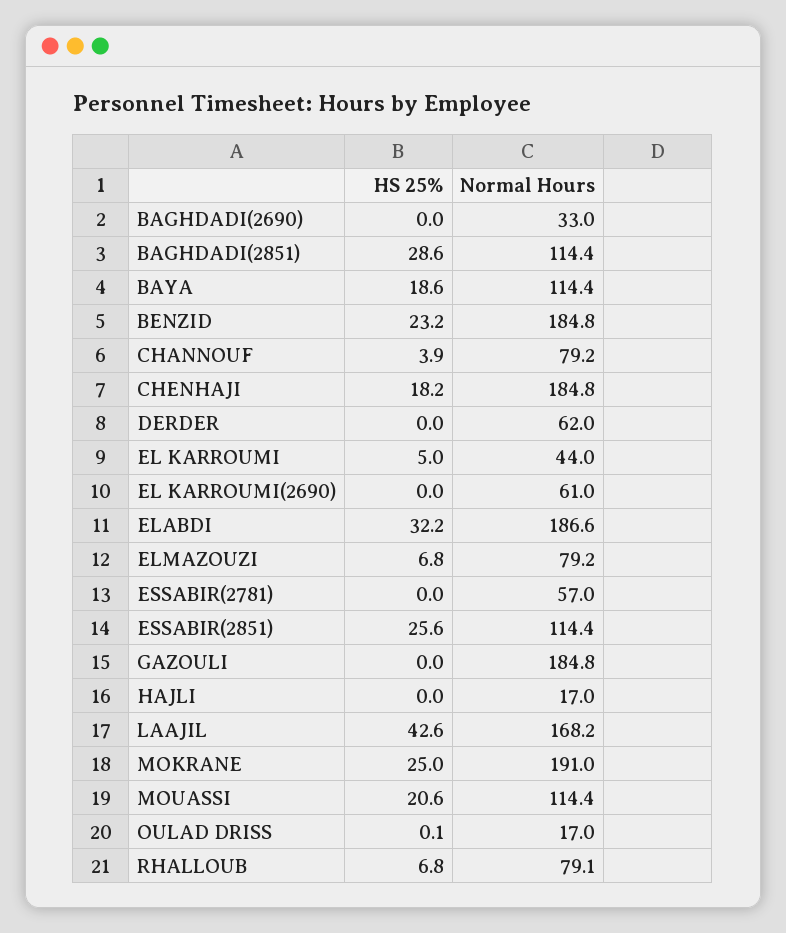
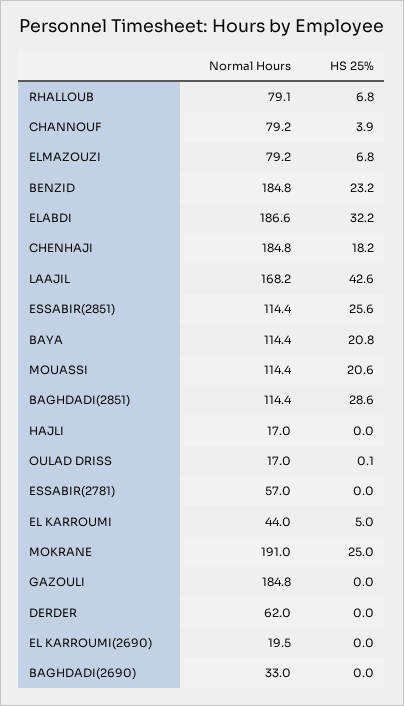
HS 25%, BAYA: 18.6 -> 20.8
Normal Hours, EL KARROUMI(2690): 61 -> 19.5

